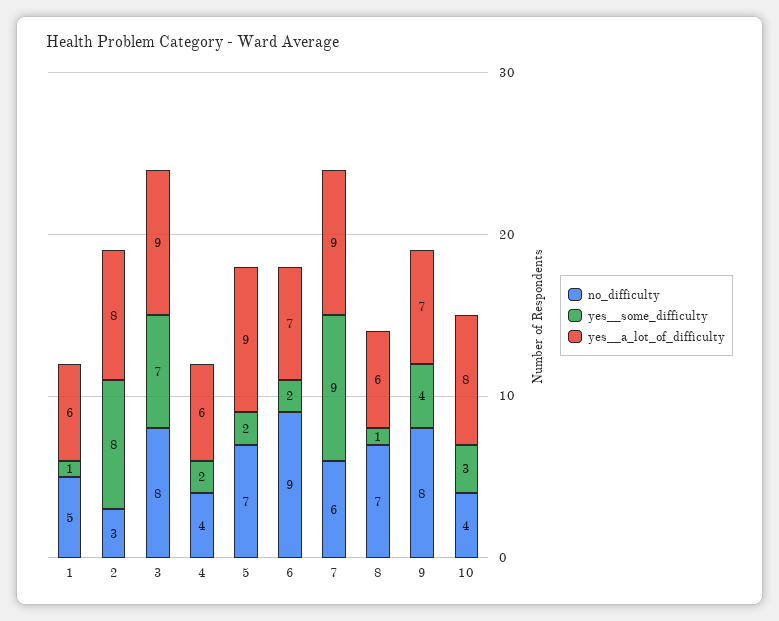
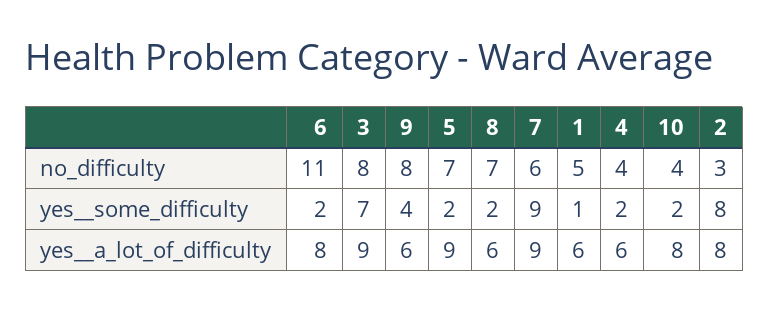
no_difficulty, 6: 9 -> 11
yes__a_lot_of_difficulty, 6: 7 -> 8
yes__some_difficulty, 8: 1 -> 2
yes__a_lot_of_difficulty, 9: 7 -> 6
yes__some_difficulty, 10: 3 -> 2

